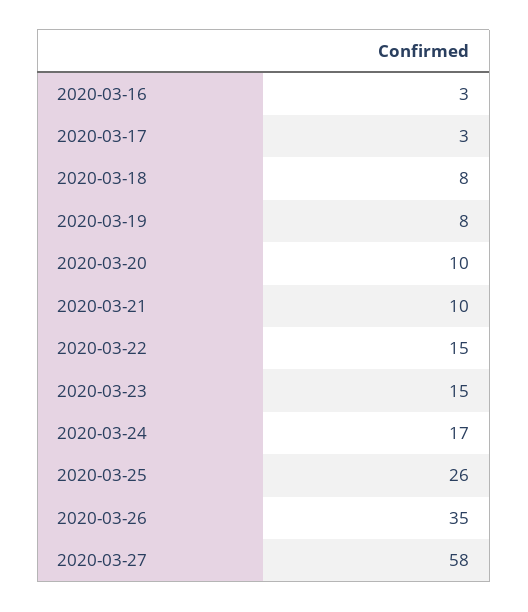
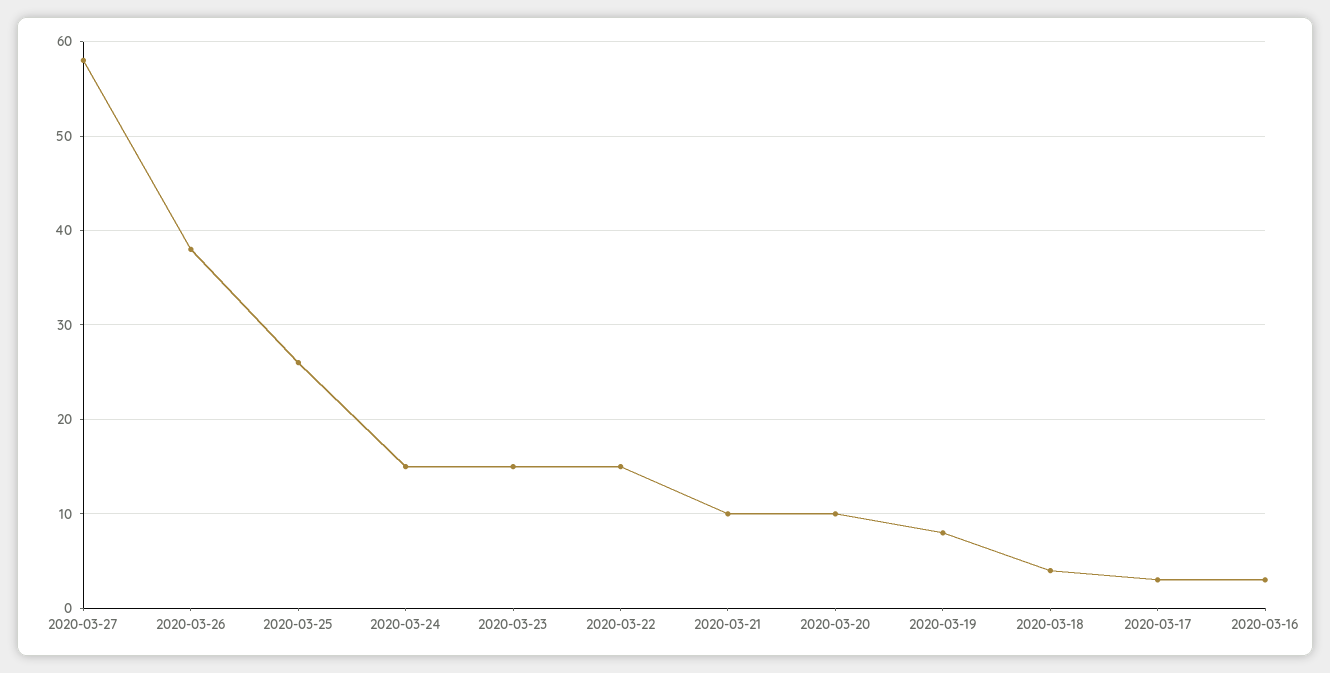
2020-03-18: 8 -> 4
2020-03-24: 17 -> 15
2020-03-26: 35 -> 38

